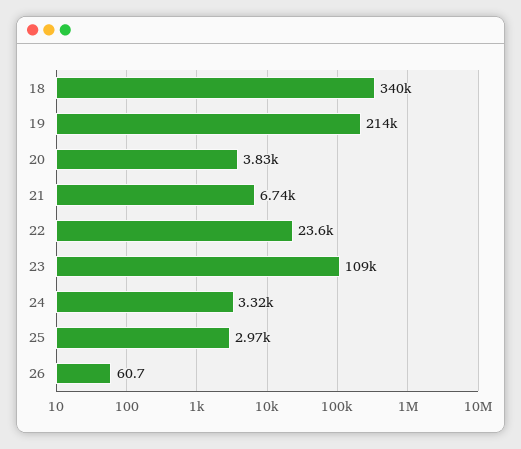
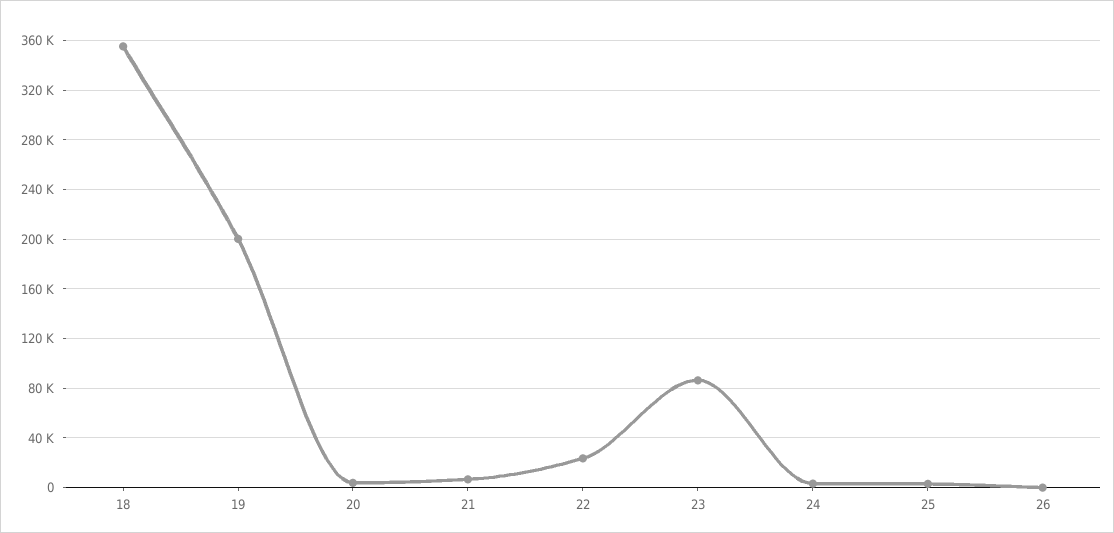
18: 340000 -> 355000
19: 214000 -> 200000
23: 109000 -> 85000

